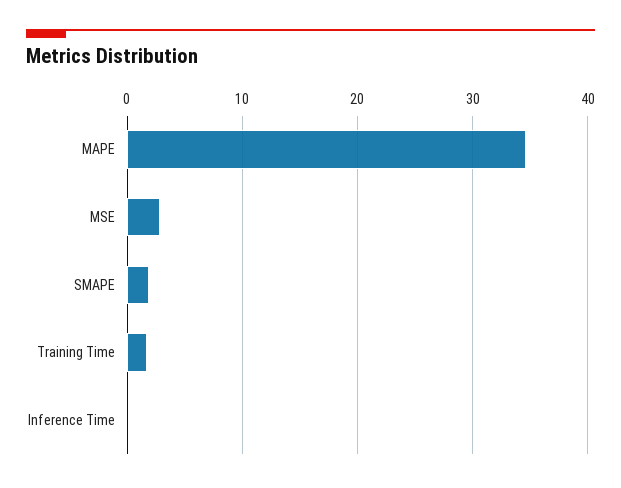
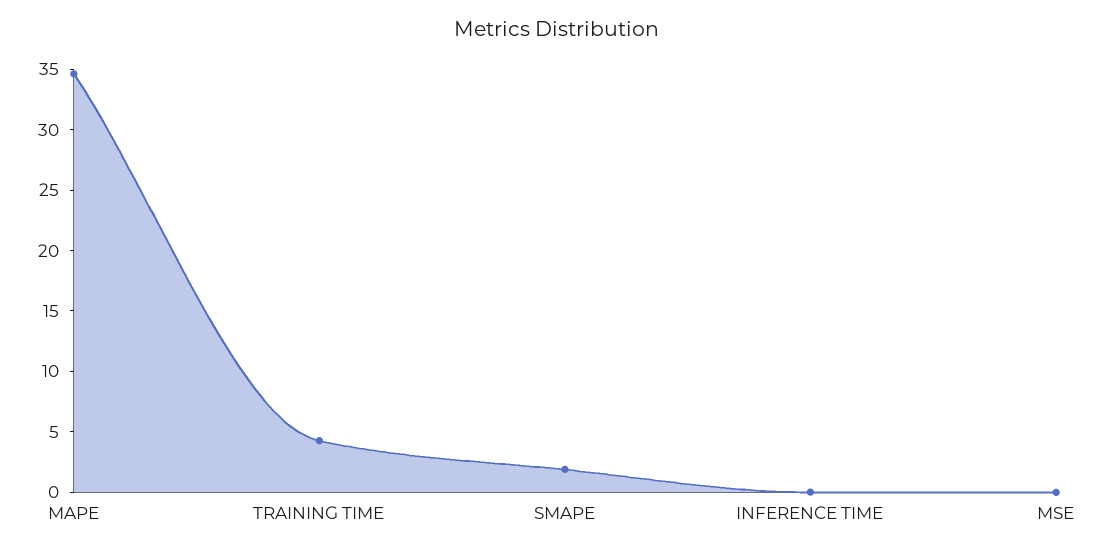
MSE: 3 -> 0
Training Time: 2 -> 4

